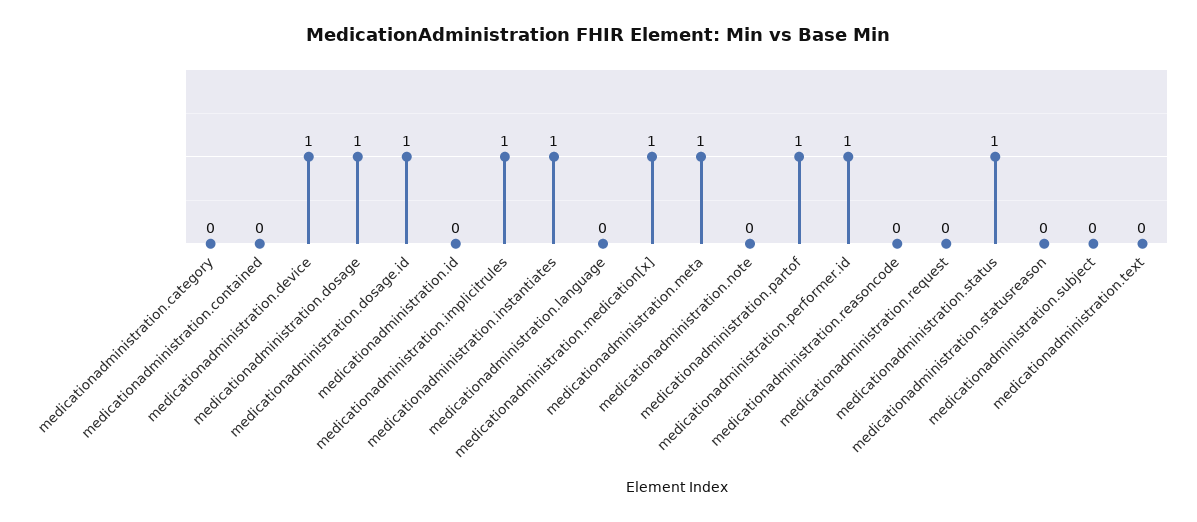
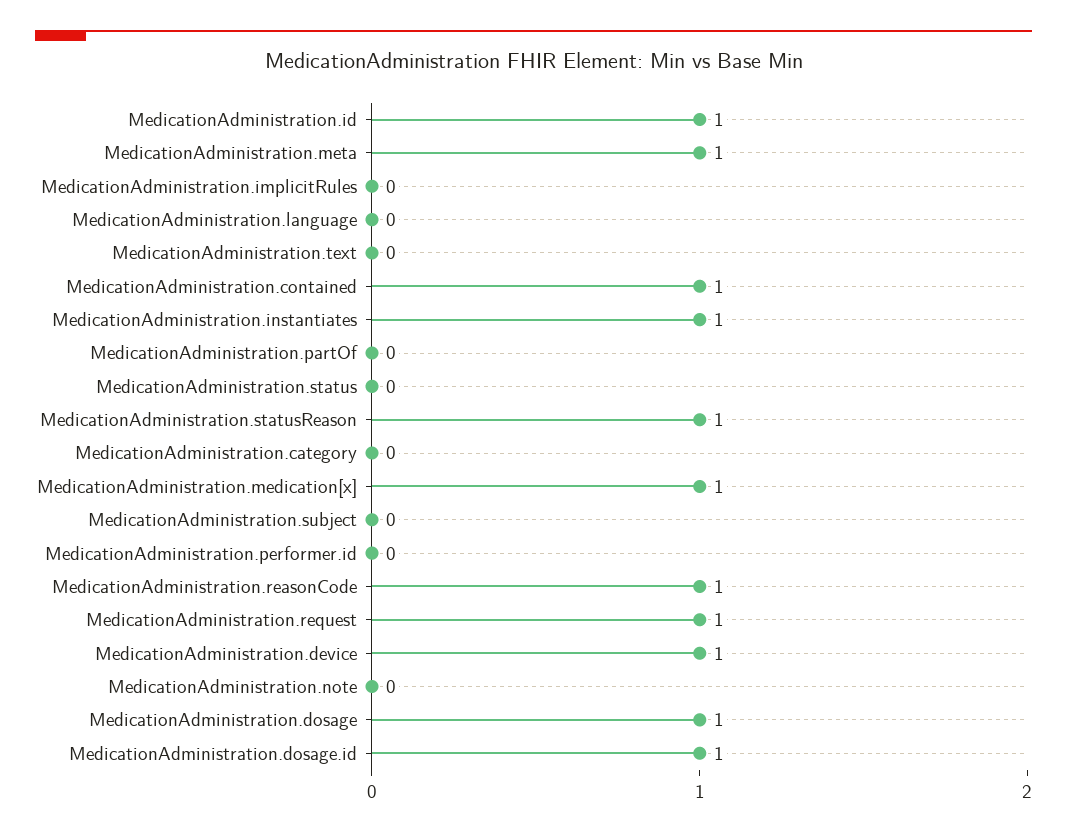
medicationadministration.contained: 0 -> 1
medicationadministration.id: 0 -> 1
medicationadministration.implicitrules: 1 -> 0
medicationadministration.partof: 1 -> 0
medicationadministration.performer.id: 1 -> 0
medicationadministration.reasoncode: 0 -> 1
medicationadministration.request: 0 -> 1
medicationadministration.status: 1 -> 0
medicationadministration.statusreason: 0 -> 1

